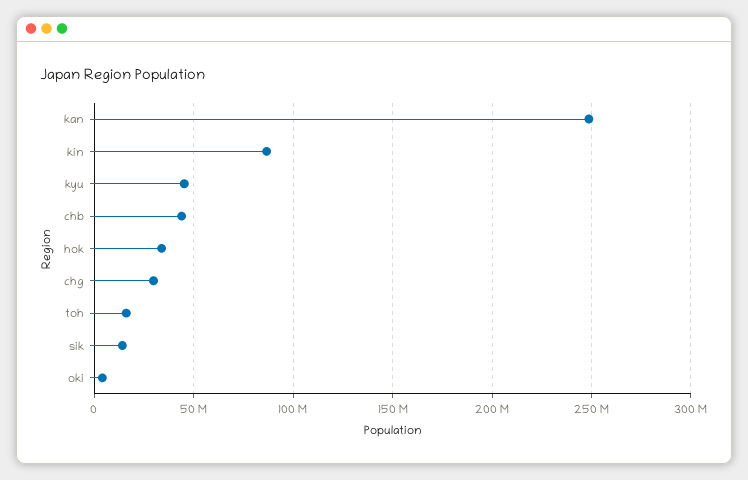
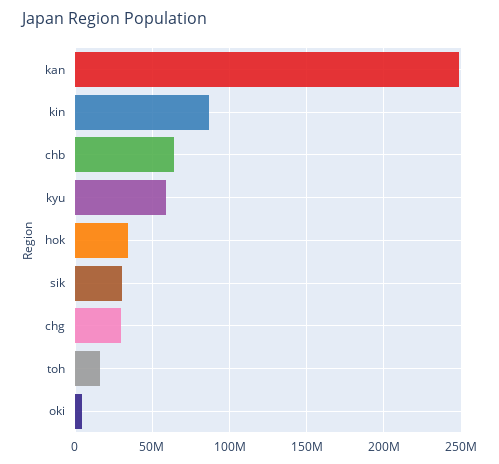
kyu: 45000000 -> 60000000
chb: 45000000 -> 65000000
sik: 15000000 -> 30000000

